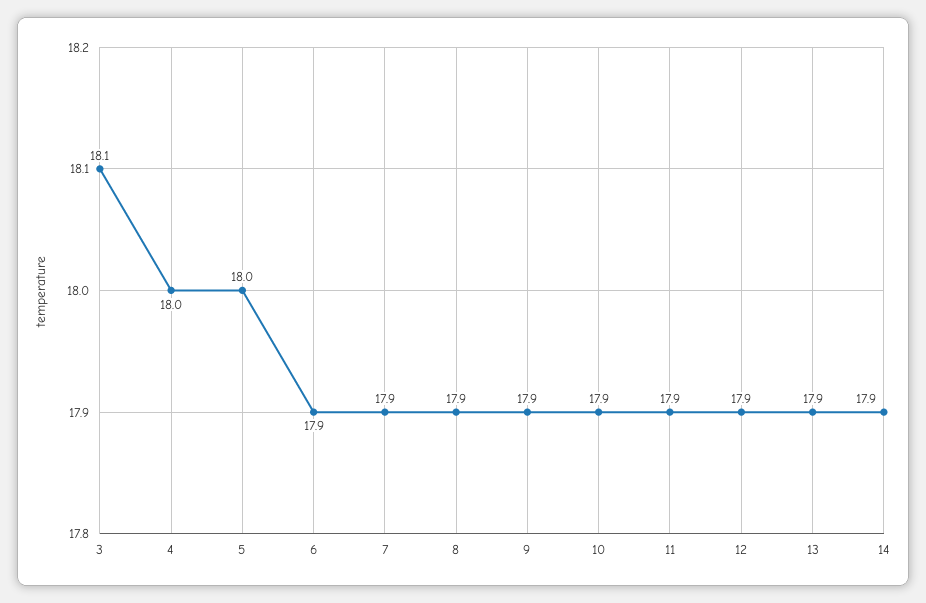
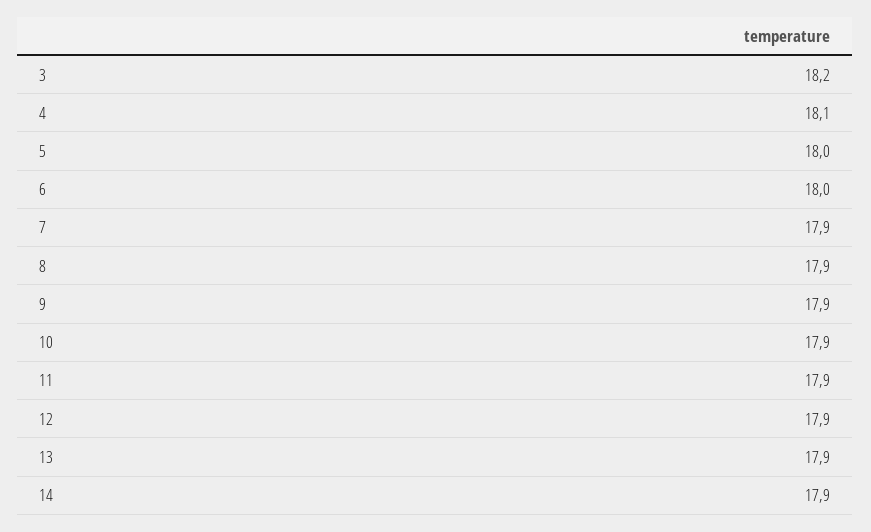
3: 18.1 -> 18.2
4: 18 -> 18.1
6: 17.9 -> 18

